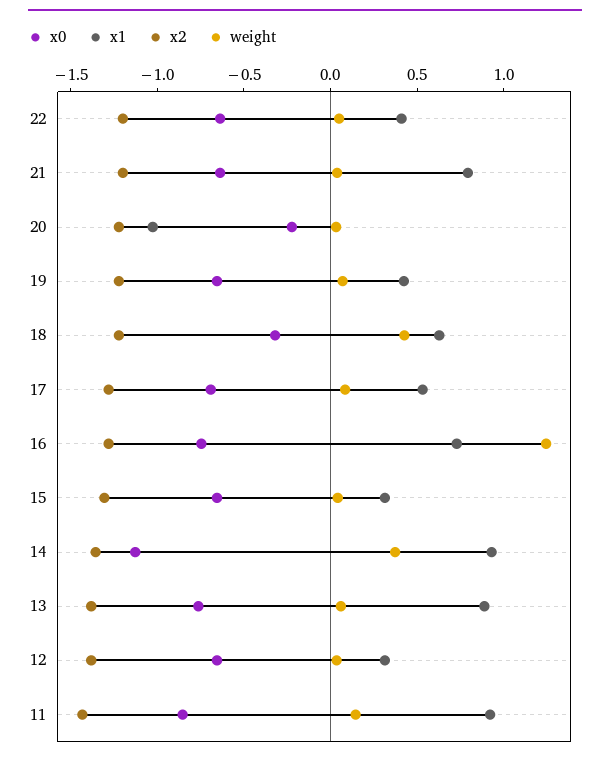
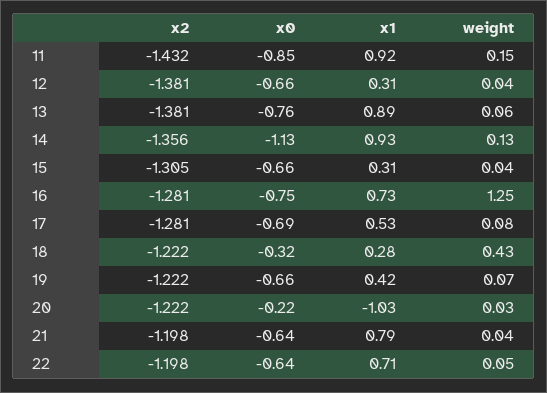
x1, 22: 0.4 -> 0.71
x1, 18: 0.6 -> 0.28
weight, 14: 0.4 -> 0.13

